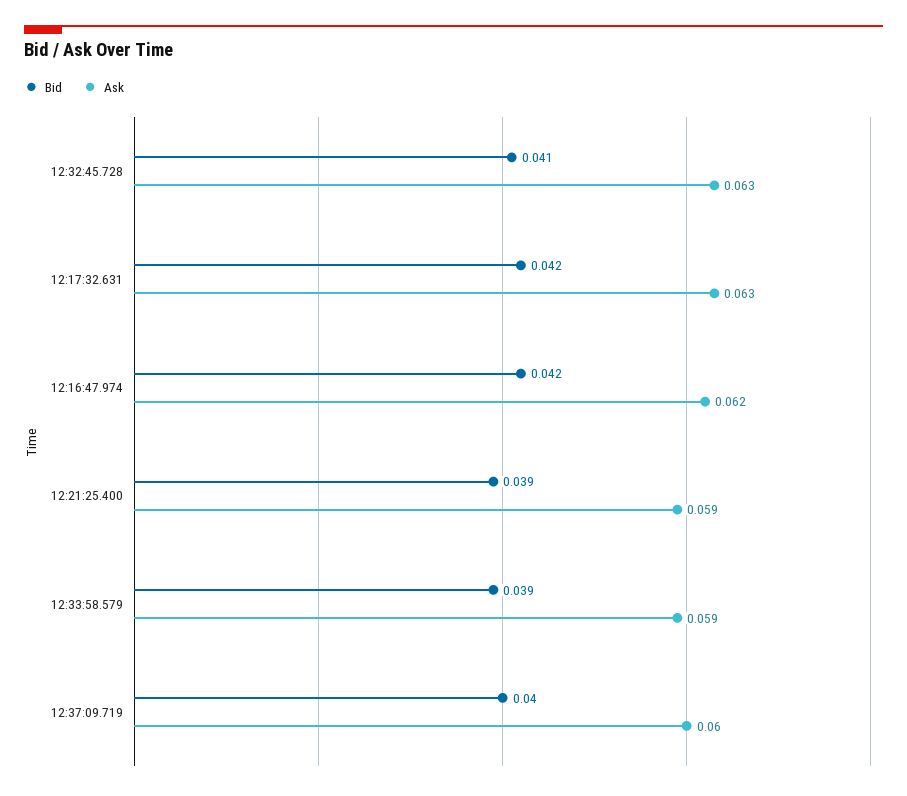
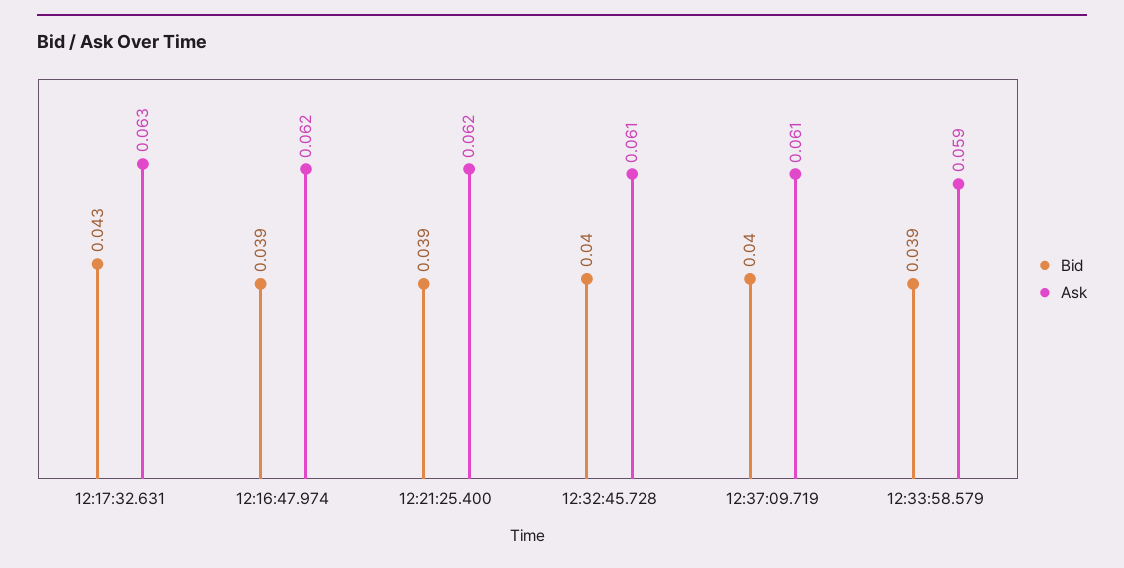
Bid, 12:32:45.728: 0.041 -> 0.04
Ask, 12:32:45.728: 0.063 -> 0.061
Bid, 12:17:32.631: 0.042 -> 0.043
Bid, 12:16:47.974: 0.042 -> 0.039
Ask, 12:21:25.400: 0.059 -> 0.062
Ask, 12:37:09.719: 0.06 -> 0.061

